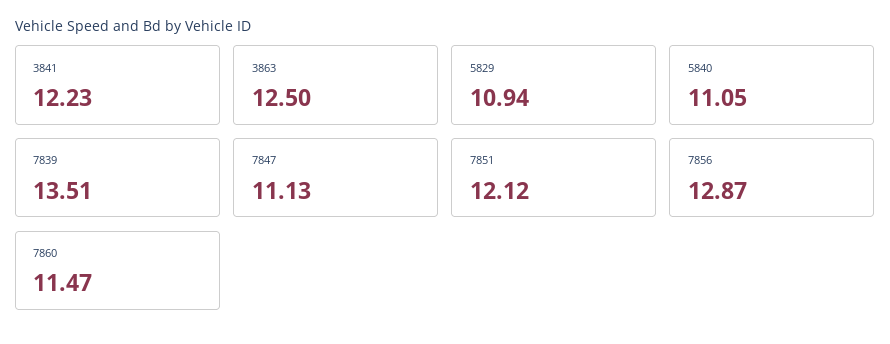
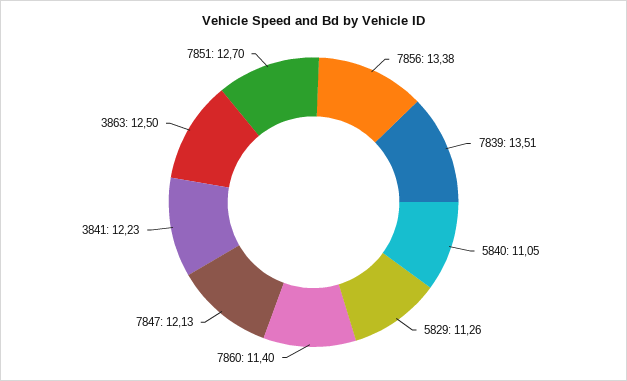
5829: 10.94 -> 11.26
7847: 11.13 -> 12.13
7851: 12.12 -> 12.7
7856: 12.87 -> 13.38
7860: 11.47 -> 11.4

